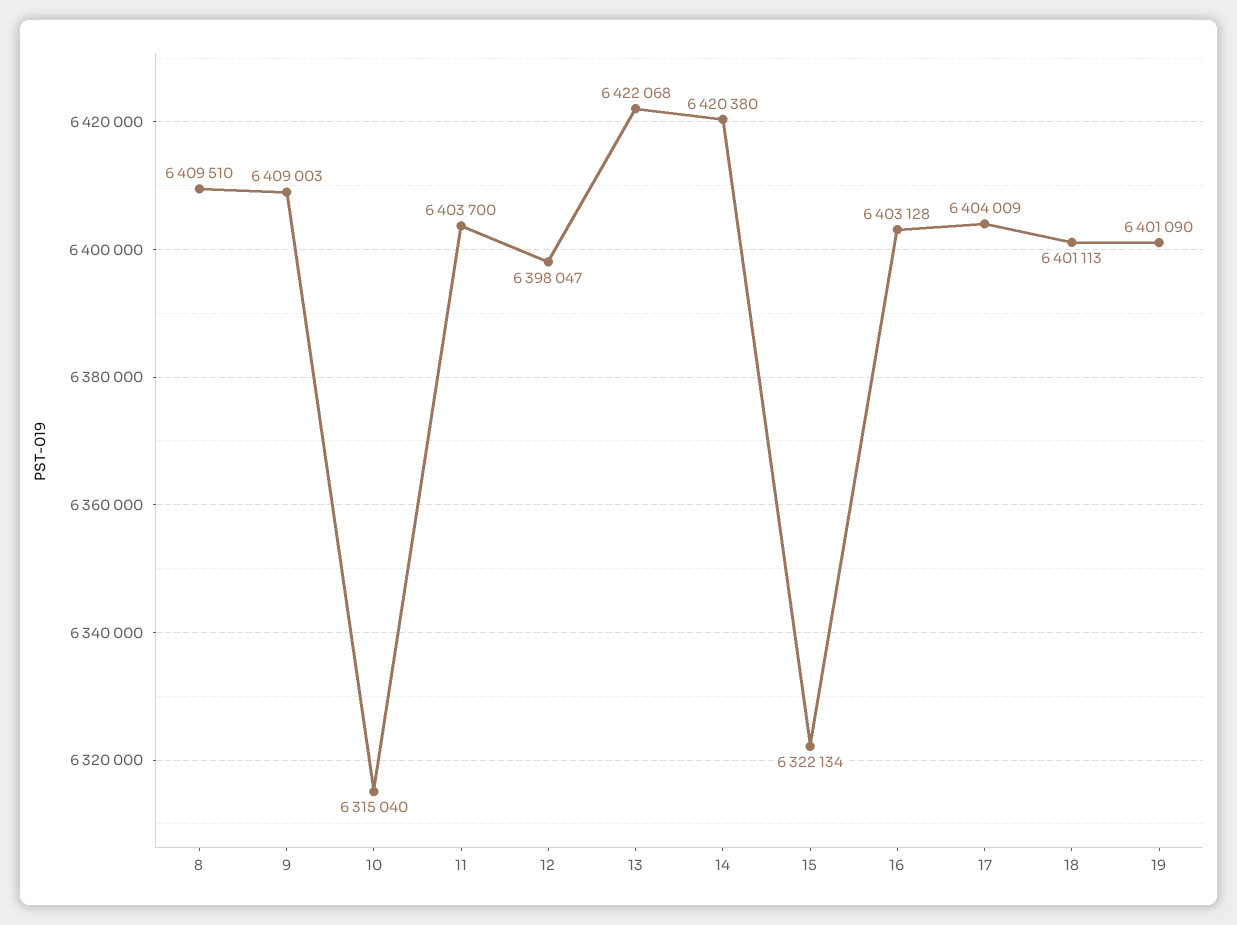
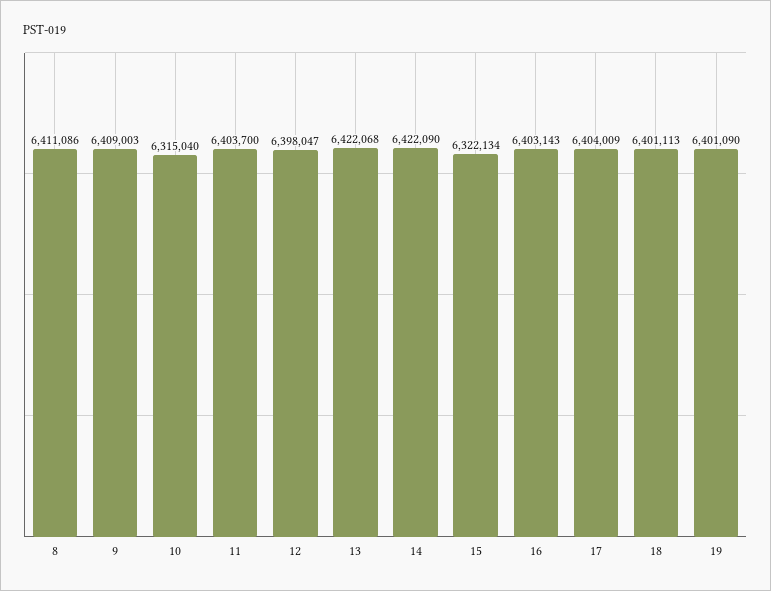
8: 6409510 -> 6411086
14: 6420380 -> 6422090
16: 6403128 -> 6403143

